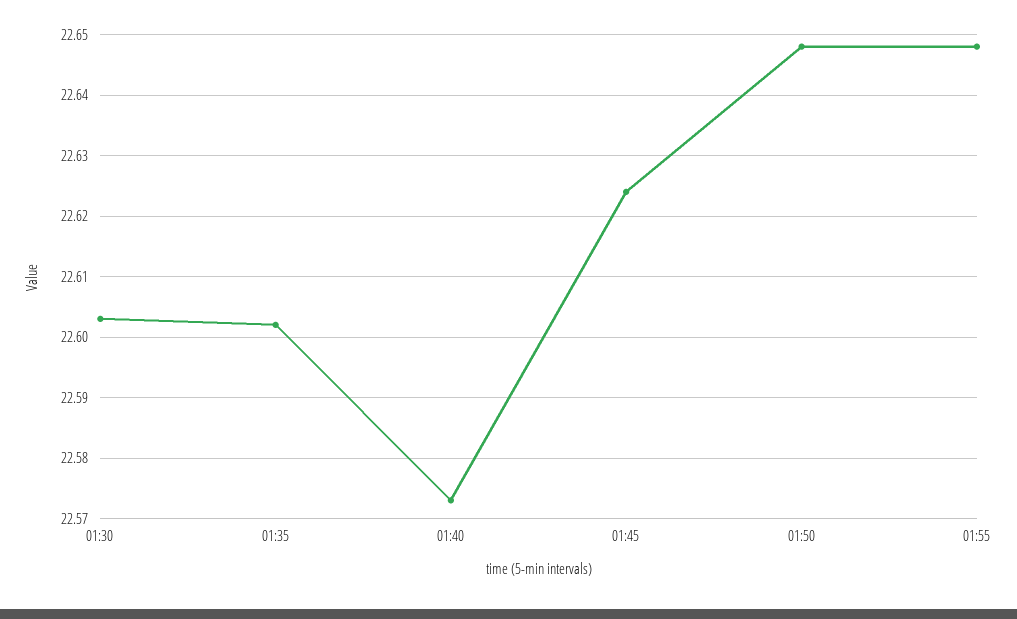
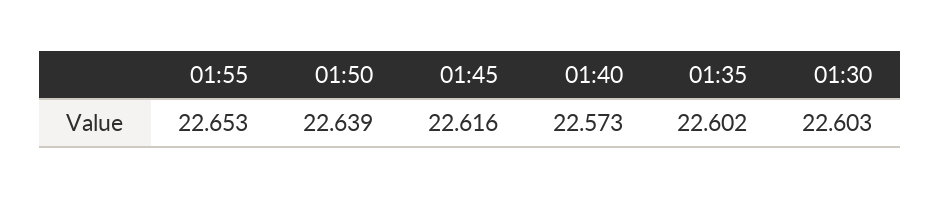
01:45: 22.624 -> 22.616
01:50: 22.648 -> 22.639
01:55: 22.648 -> 22.653

